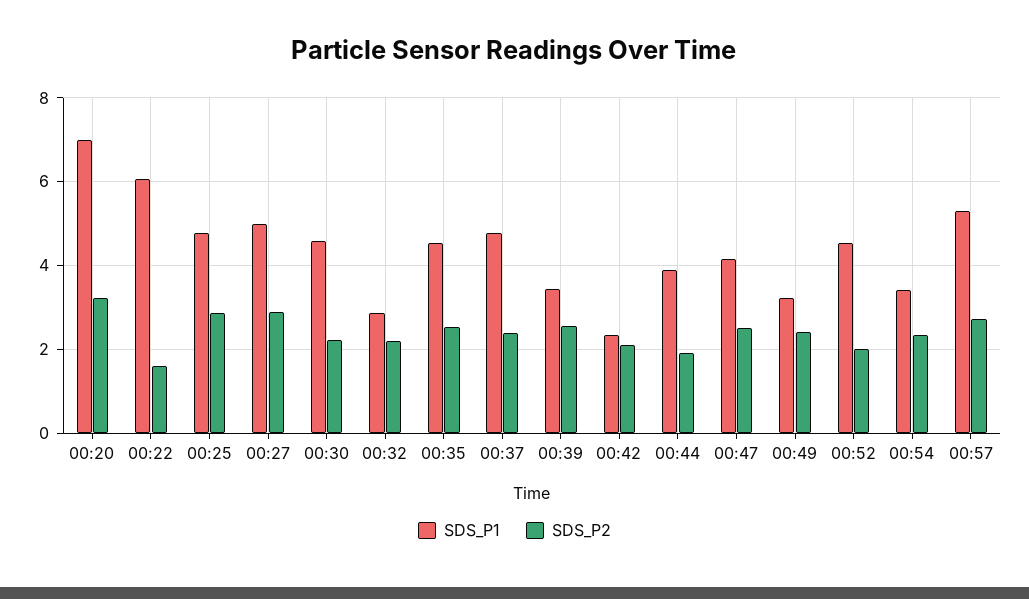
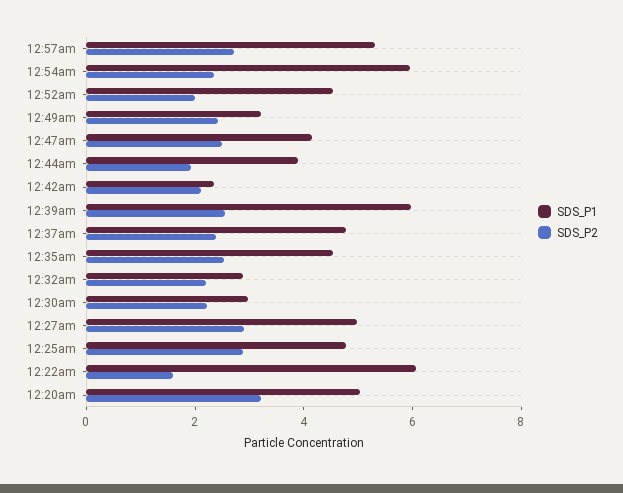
SDS_P1, 00:20: 7 -> 5
SDS_P1, 00:30: 4.6 -> 3
SDS_P1, 00:39: 3.4 -> 6
SDS_P1, 00:54: 3.4 -> 6

